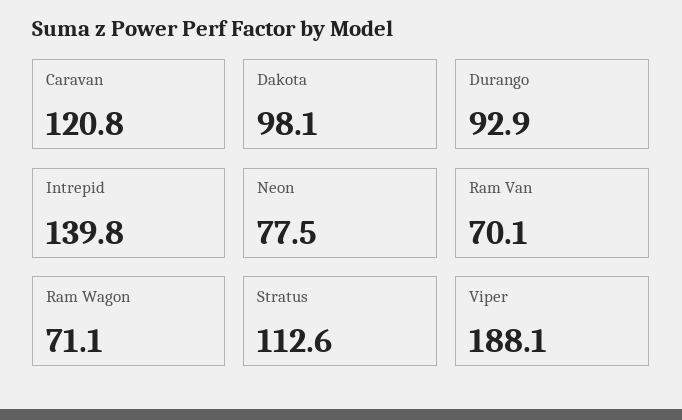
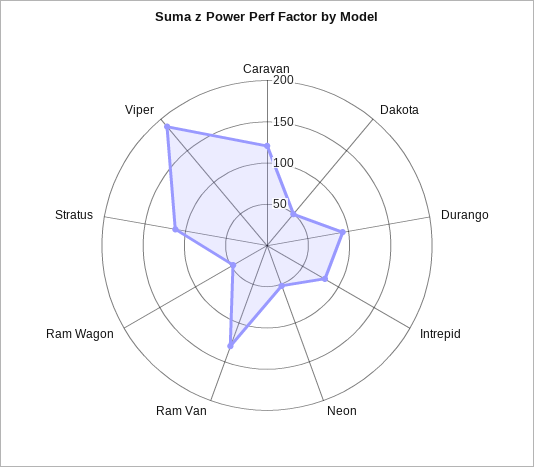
Dakota: 98.1 -> 50
Intrepid: 139.8 -> 80
Neon: 77.5 -> 50
Ram Van: 70.1 -> 130
Ram Wagon: 71.1 -> 50

